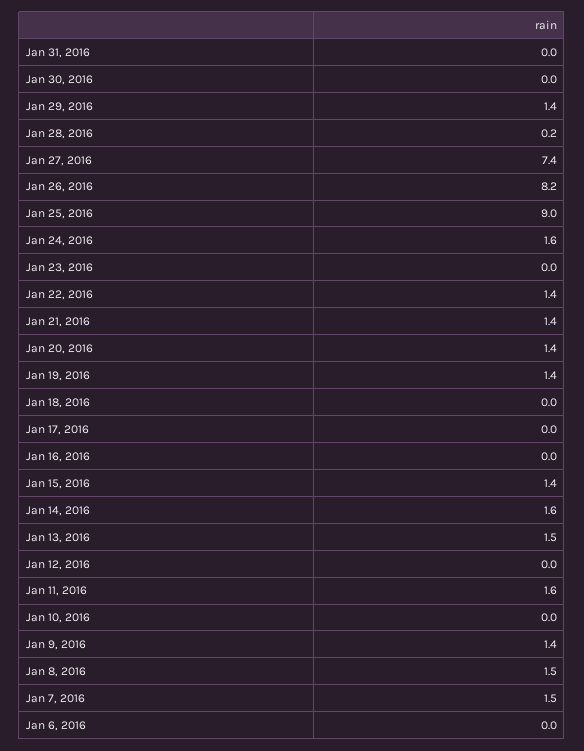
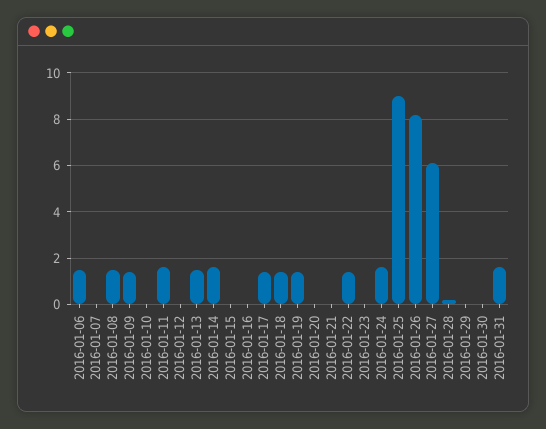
Jan 31, 2016: 0 -> 1.5
Jan 29, 2016: 1.4 -> 0
Jan 27, 2016: 7.4 -> 6
Jan 21, 2016: 1.4 -> 0
Jan 20, 2016: 1.4 -> 0
Jan 18, 2016: 0 -> 1.5
Jan 17, 2016: 0 -> 1.5
Jan 15, 2016: 1.4 -> 0
Jan 7, 2016: 1.5 -> 0
Jan 6, 2016: 0 -> 1.5

